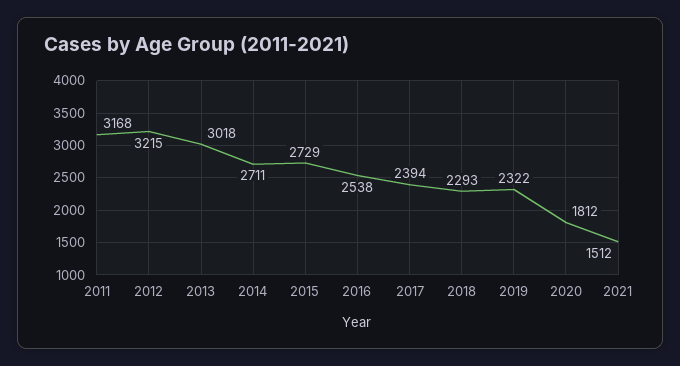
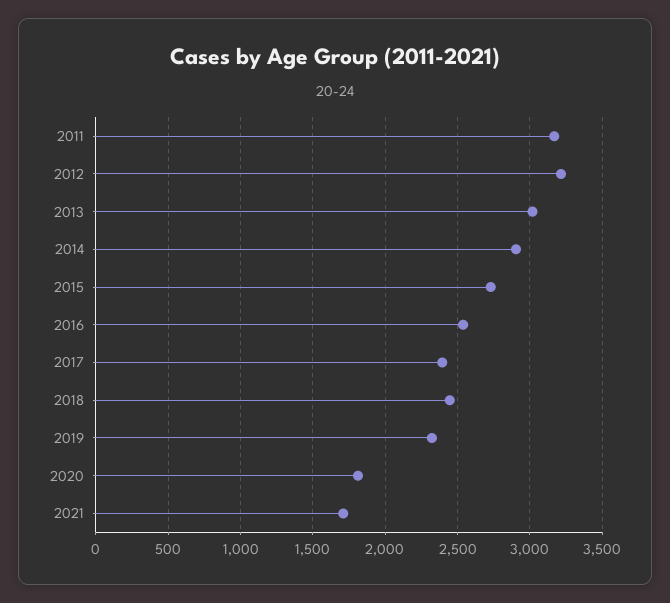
2014: 2711 -> 2900
2018: 2293 -> 2450
2021: 1512 -> 1700

